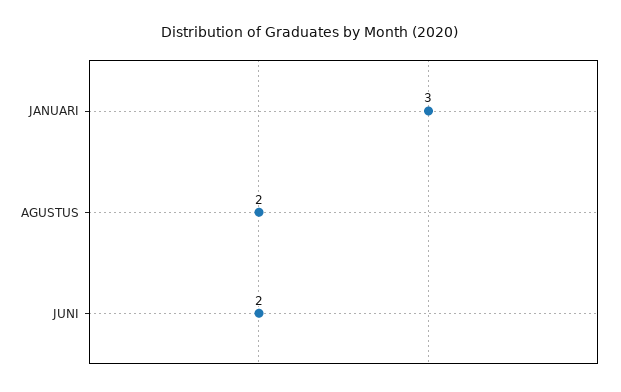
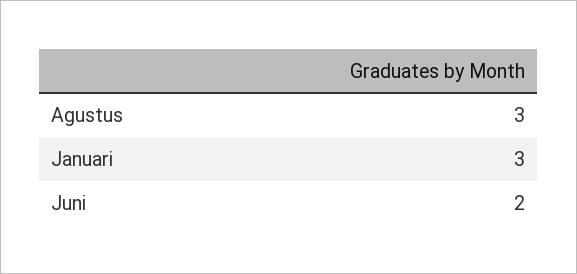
AGUSTUS: 2 -> 3

